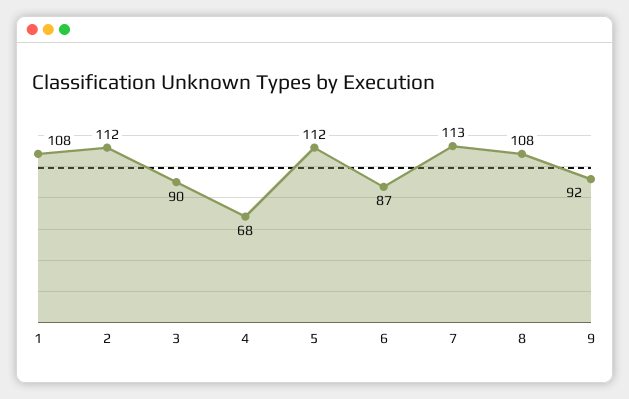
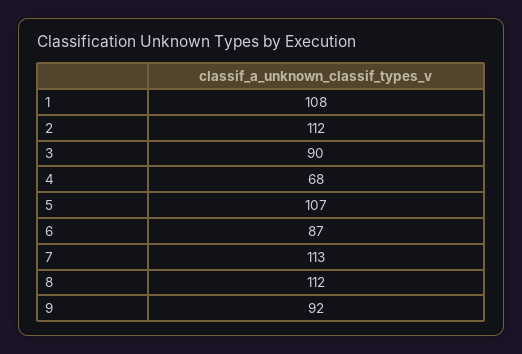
5: 112 -> 107
8: 108 -> 112

